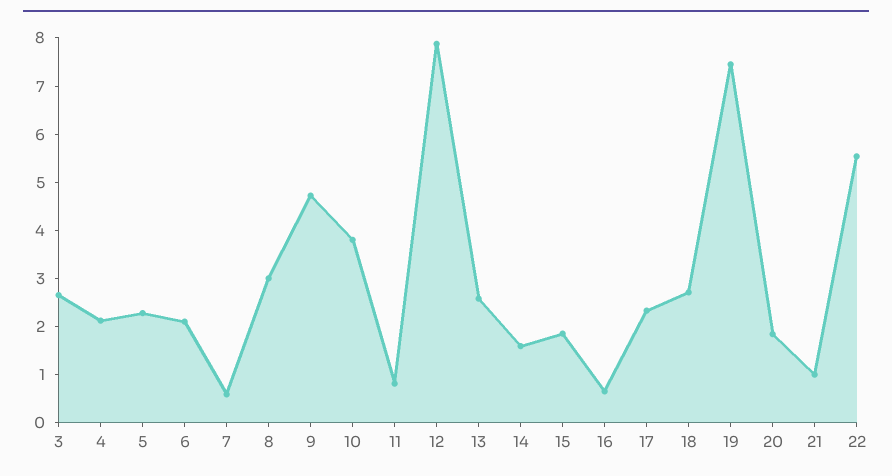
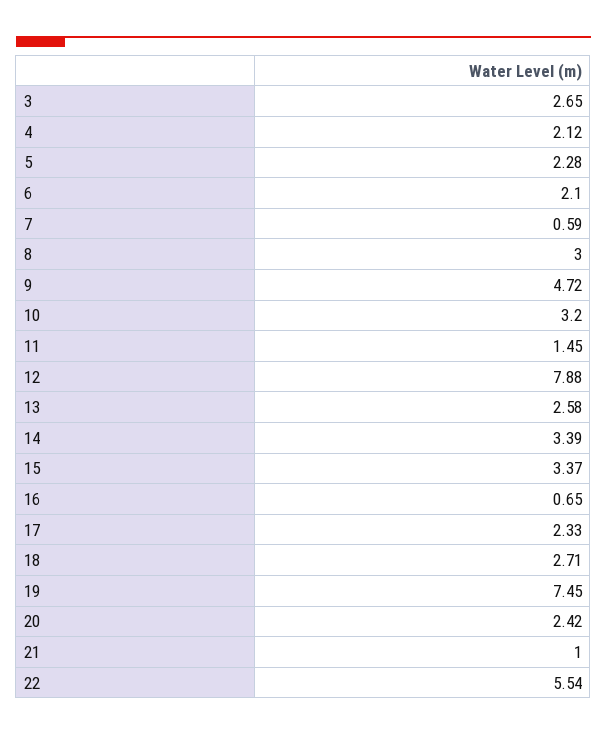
10: 3.8 -> 3.2
11: 0.8 -> 1.45
14: 1.6 -> 3.39
15: 1.8 -> 3.37
20: 1.8 -> 2.42

